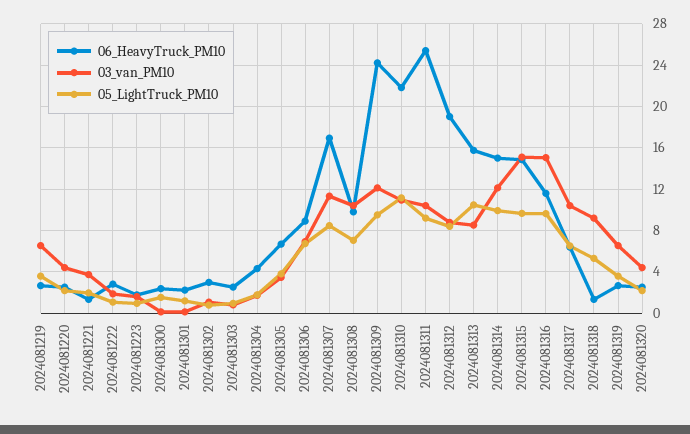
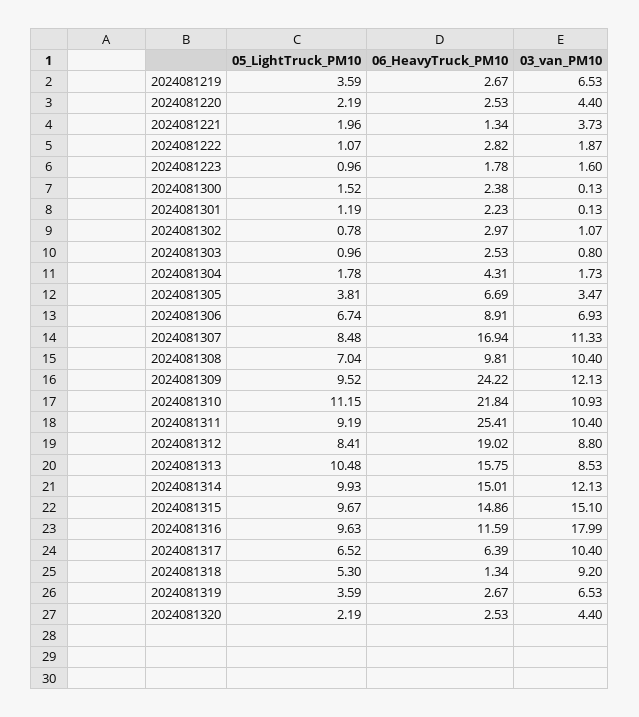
03_van_PM10, 2024081316: 15 -> 17.99

